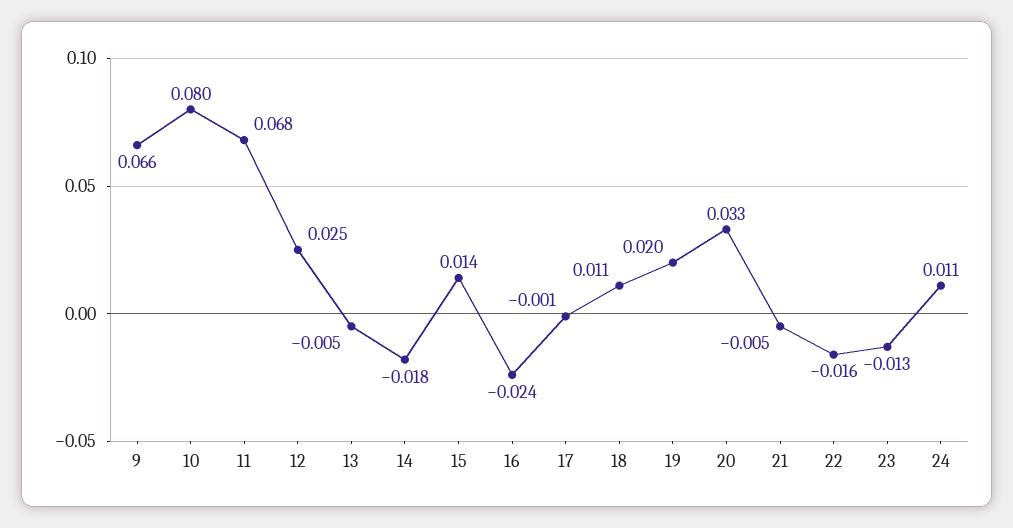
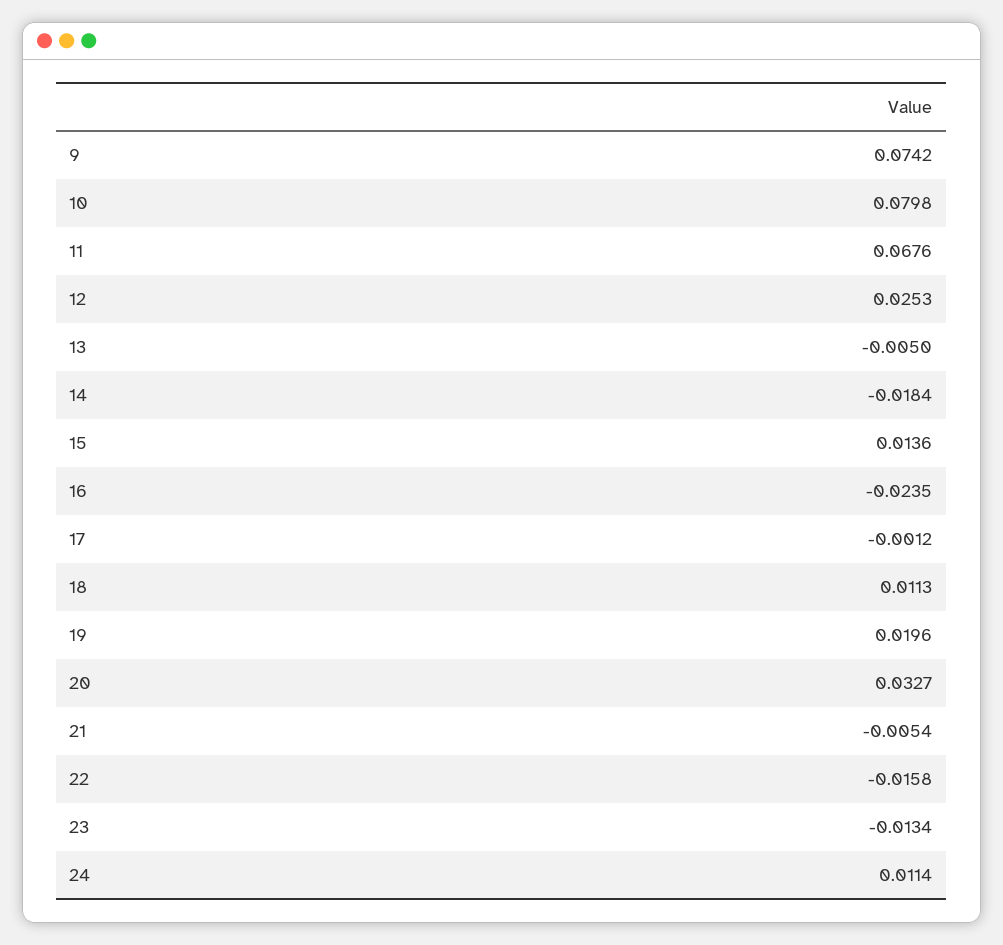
9: 0.066 -> 0.0742

